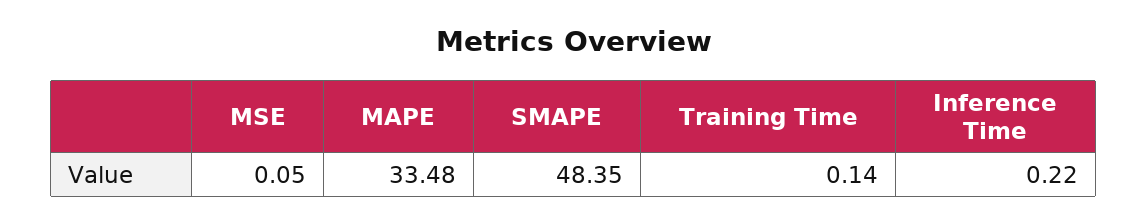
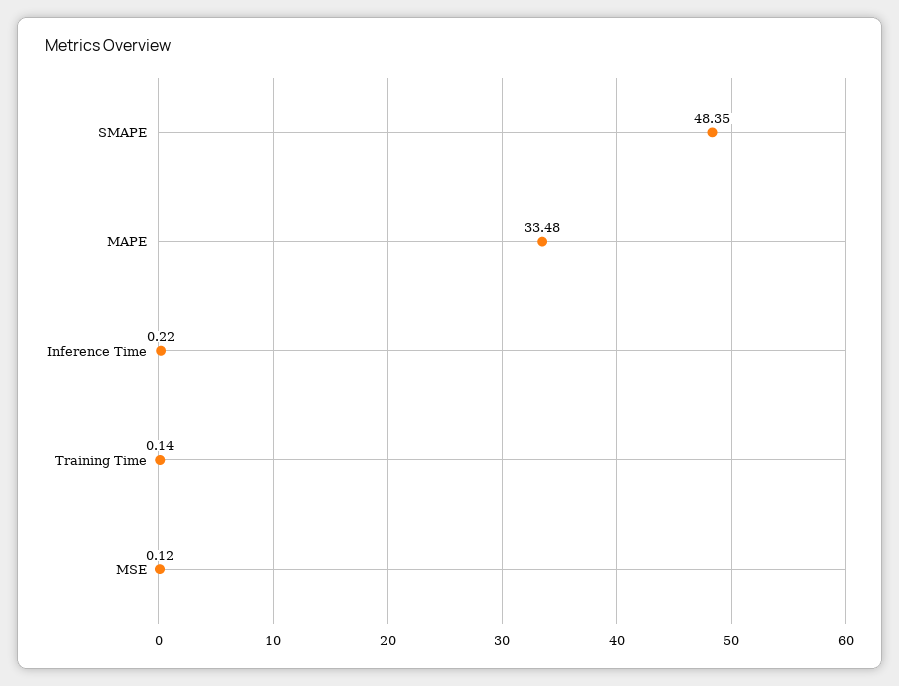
MSE: 0.05 -> 0.12

